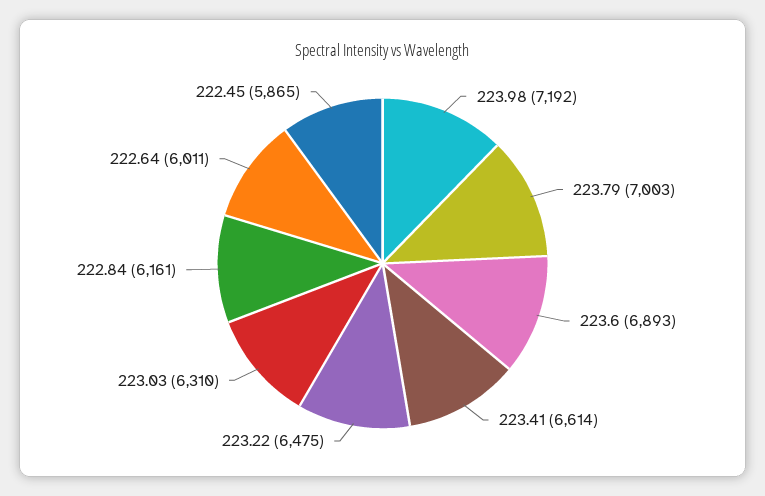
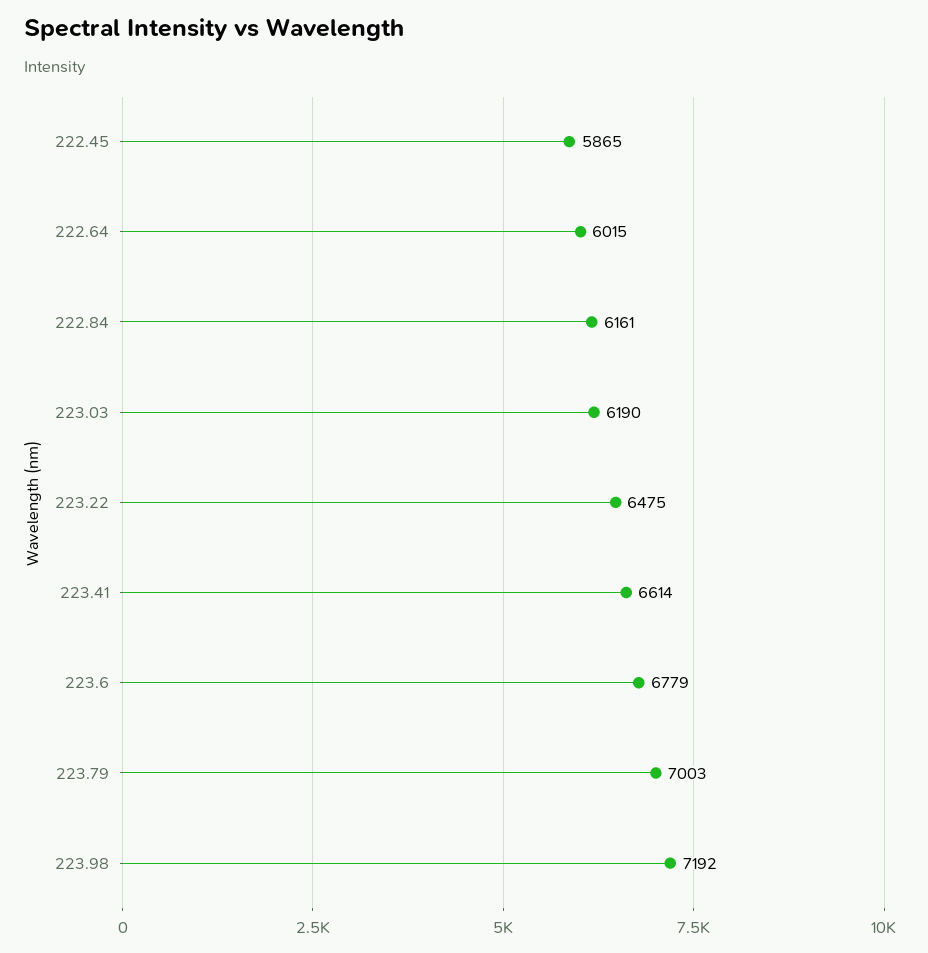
223.6: 6893 -> 6779
223.03: 6310 -> 6190
222.64: 6011 -> 6015

